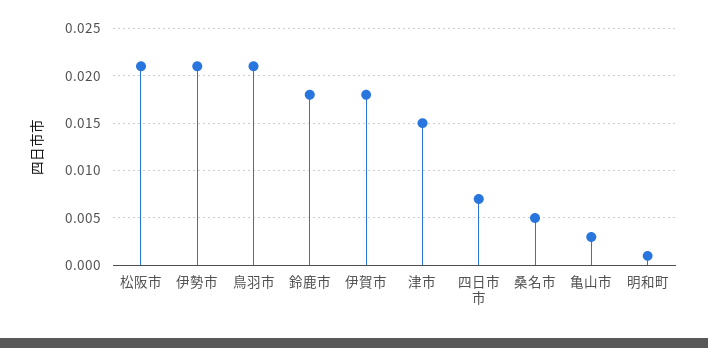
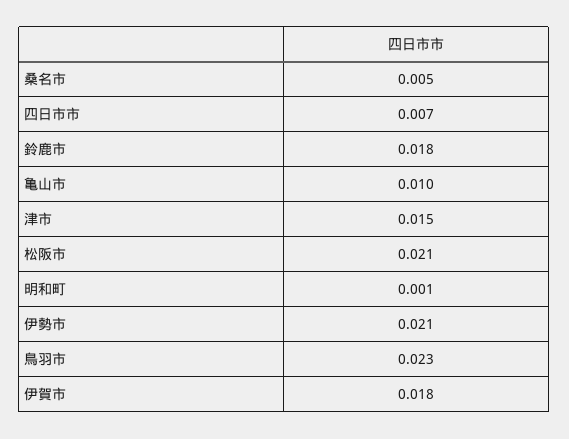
鳥羽市: 0.021 -> 0.023
亀山市: 0.003 -> 0.01

